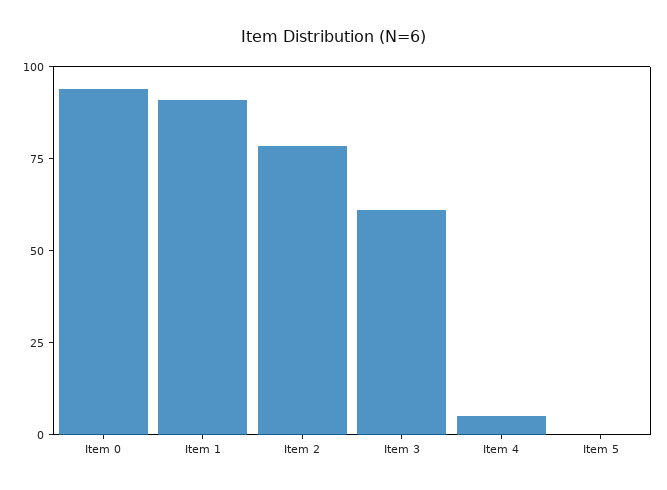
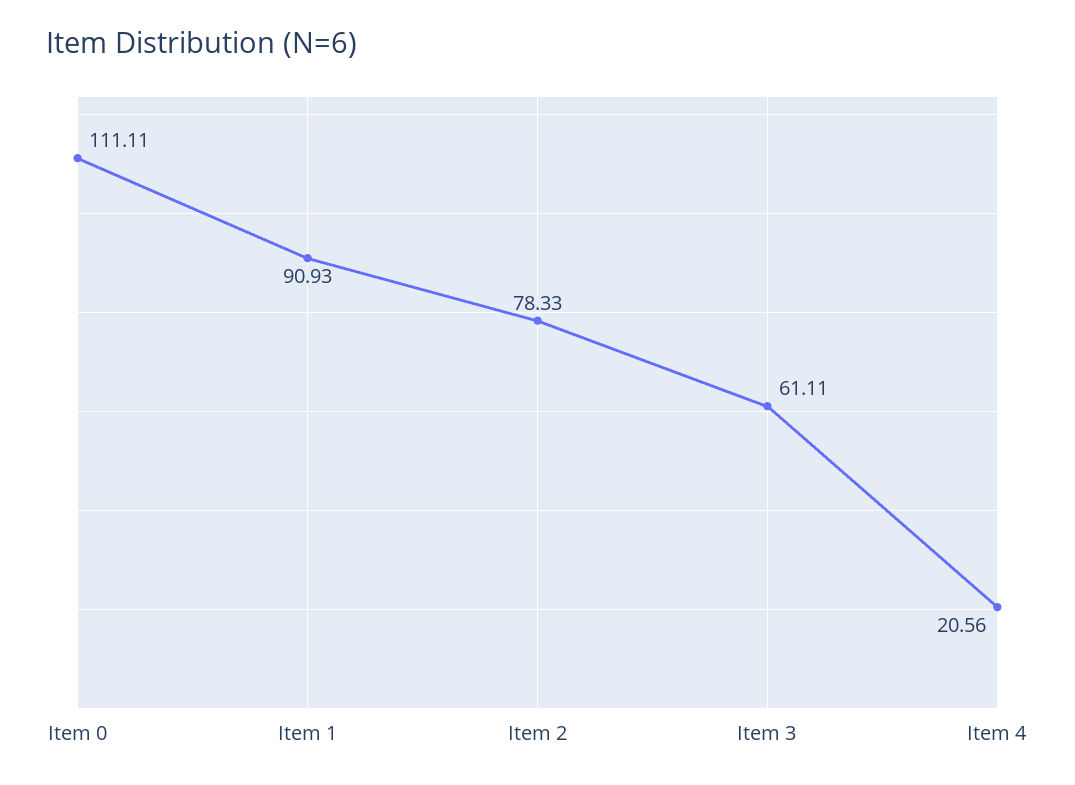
Item 0: 95 -> 111.11
Item 4: 5 -> 20.56
Item 5: 0 -> none

